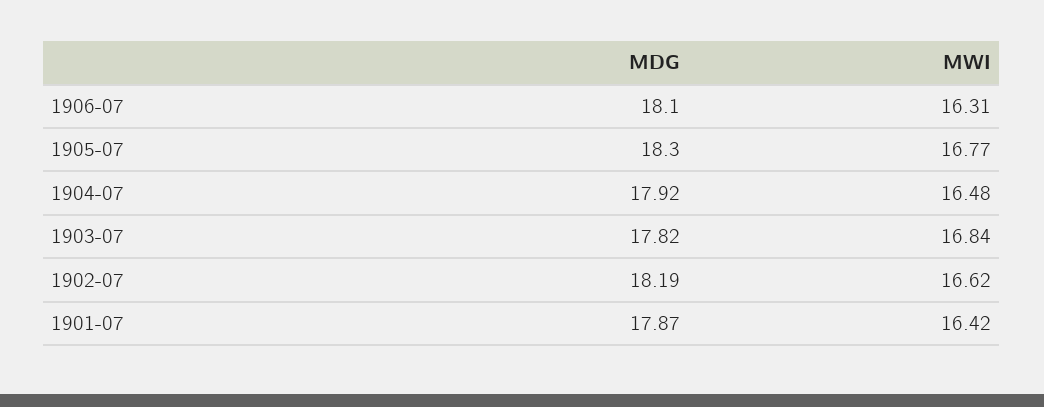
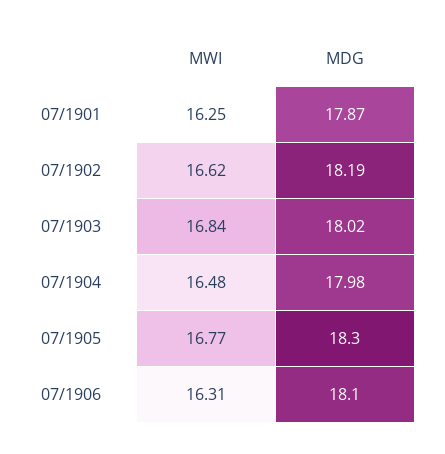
MDG, 1904-07: 17.92 -> 17.98
MDG, 1903-07: 17.82 -> 18.02
MWI, 1901-07: 16.42 -> 16.25

